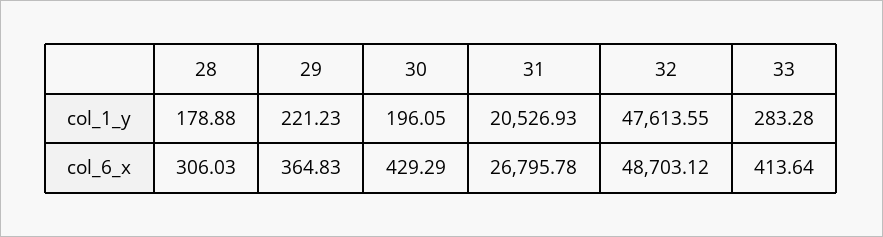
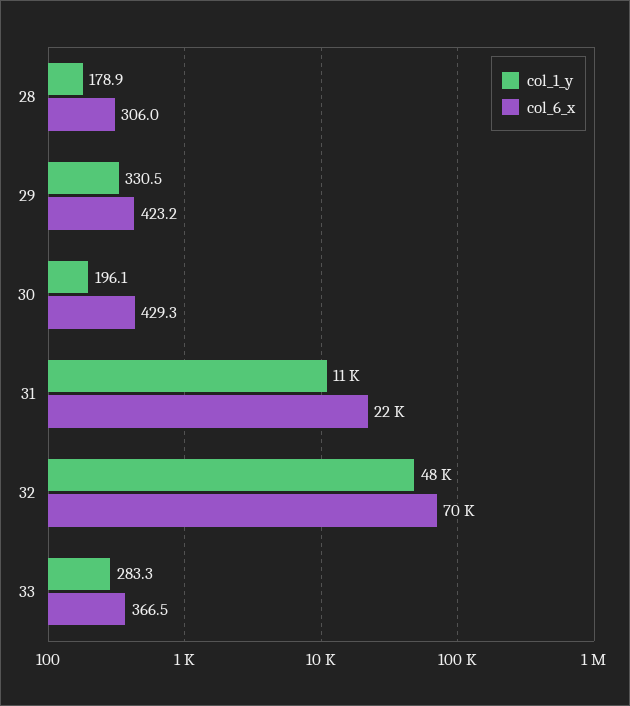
col_1_y, 29: 221.23 -> 330.5
col_1_y, 31: 20526.93 -> 11000
col_6_x, 29: 364.83 -> 423.2
col_6_x, 31: 26795.78 -> 22000
col_6_x, 32: 48703.12 -> 70000
col_6_x, 33: 413.64 -> 366.5

